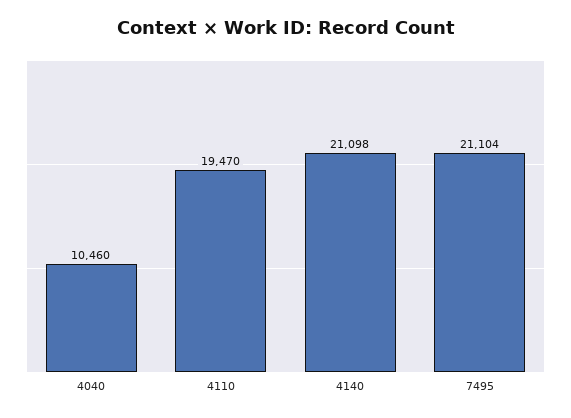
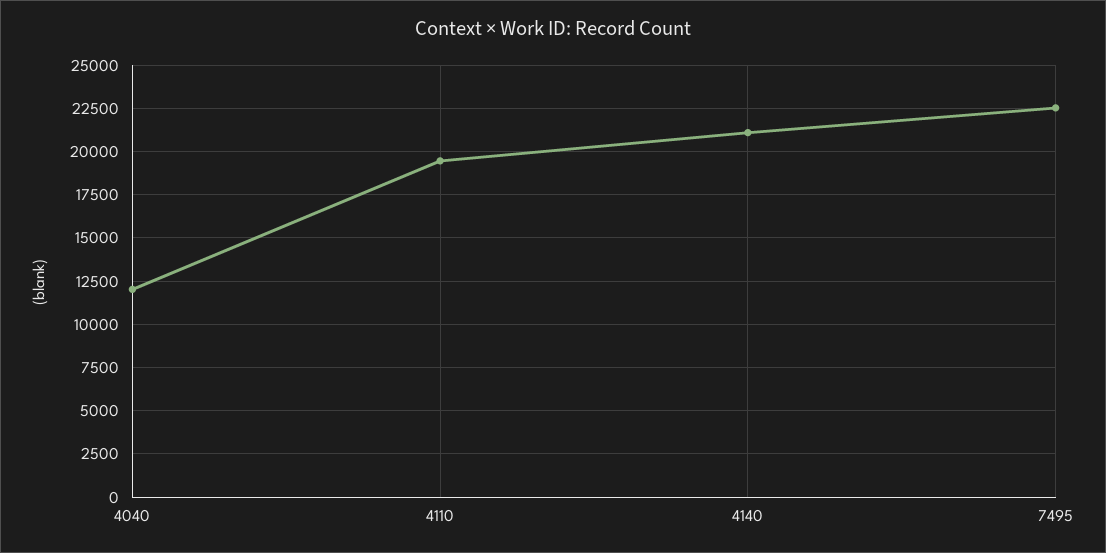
4040: 10460 -> 12000
7495: 21104 -> 22500

